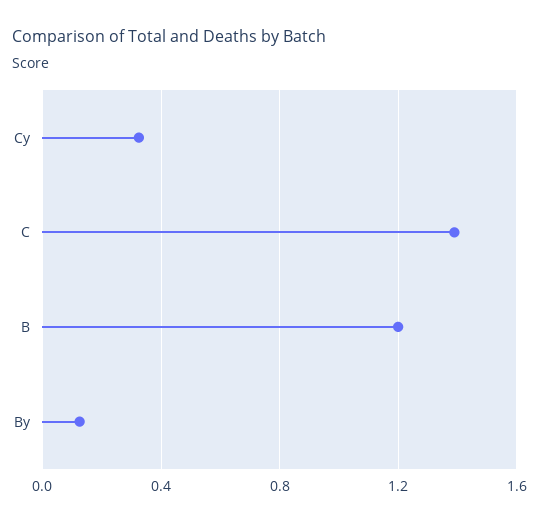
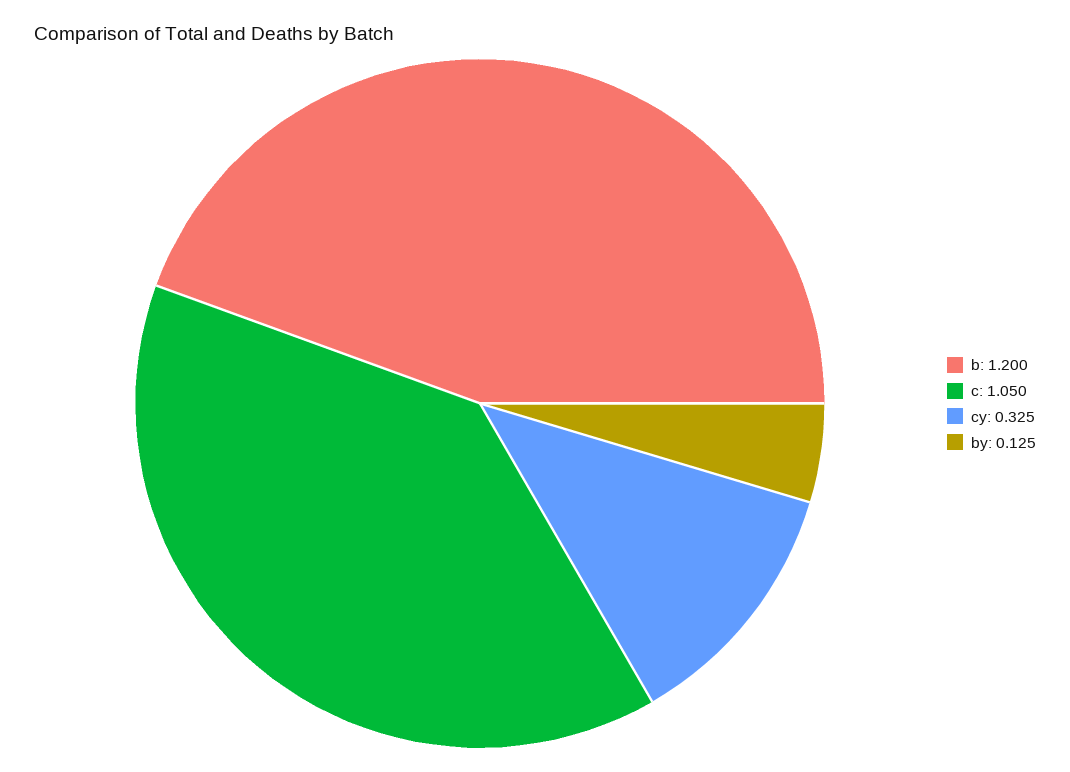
C: 1.4 -> 1.05

